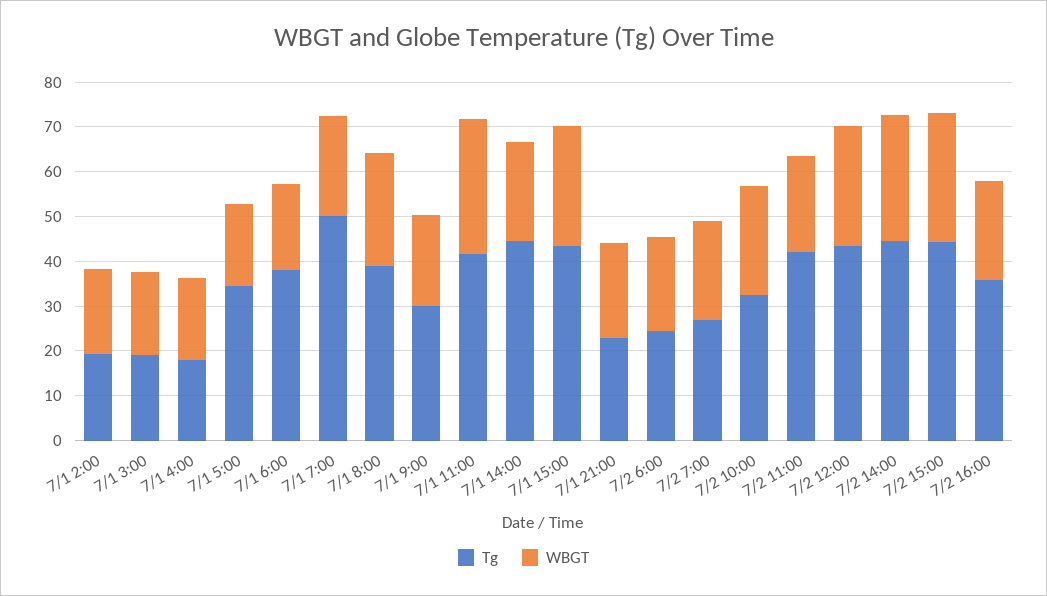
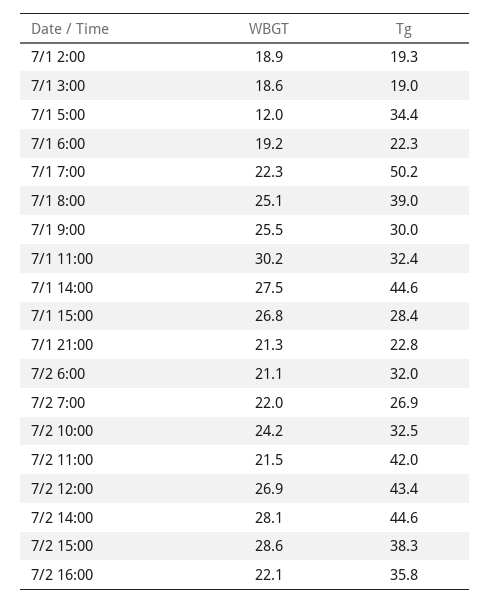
Tg, 7/1 4:00: 18 -> none
WBGT, 7/1 4:00: 18 -> none
WBGT, 7/1 5:00: 18 -> 12
Tg, 7/1 6:00: 38 -> 22.3
WBGT, 7/1 9:00: 20 -> 25.5
Tg, 7/1 11:00: 42 -> 32.4
WBGT, 7/1 14:00: 22 -> 27.5
Tg, 7/1 15:00: 44 -> 28.4
Tg, 7/2 6:00: 24 -> 32
Tg, 7/2 15:00: 44 -> 38.3

